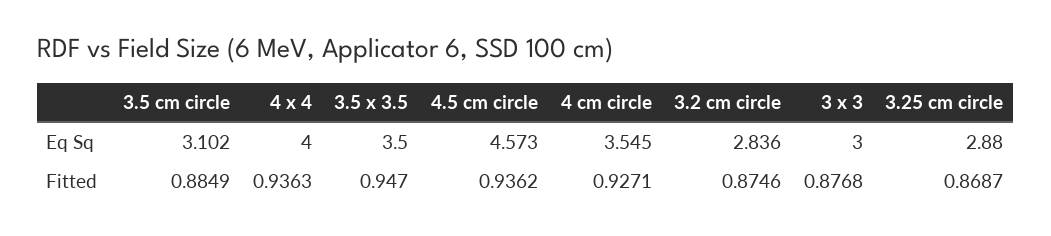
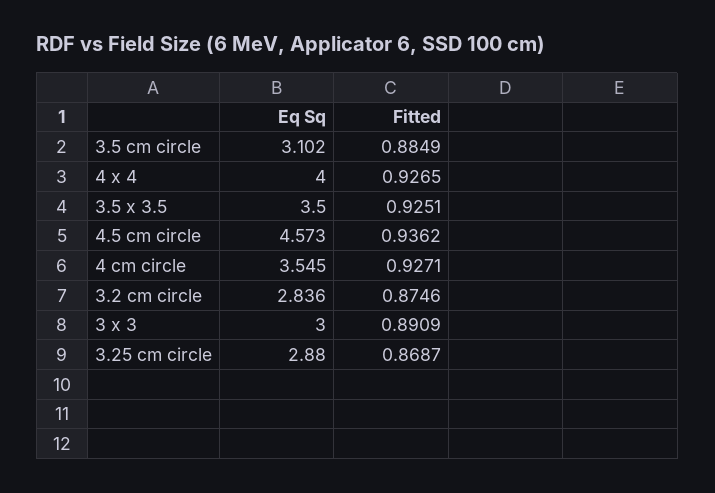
4 x 4, Fitted: 0.9363 -> 0.9265
3.5 x 3.5, Fitted: 0.947 -> 0.9251
3 x 3, Fitted: 0.8768 -> 0.8909

